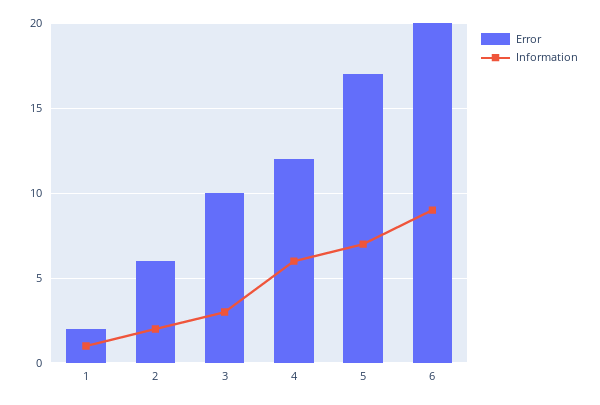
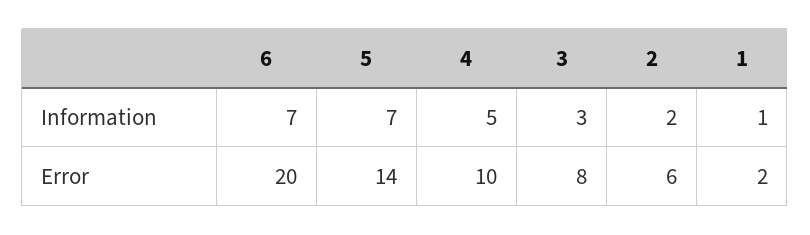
Error, 3: 10 -> 8
Error, 4: 12 -> 10
Information, 4: 6 -> 5
Error, 5: 17 -> 14
Information, 6: 9 -> 7

